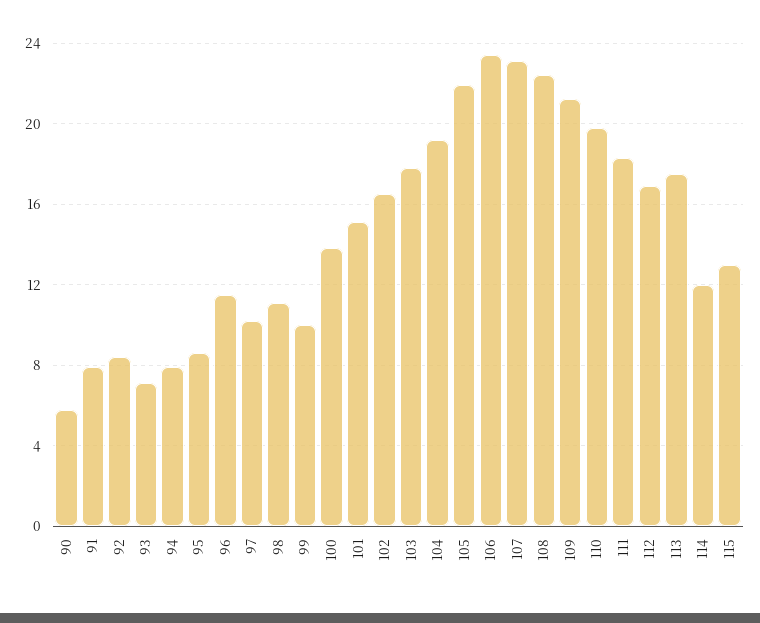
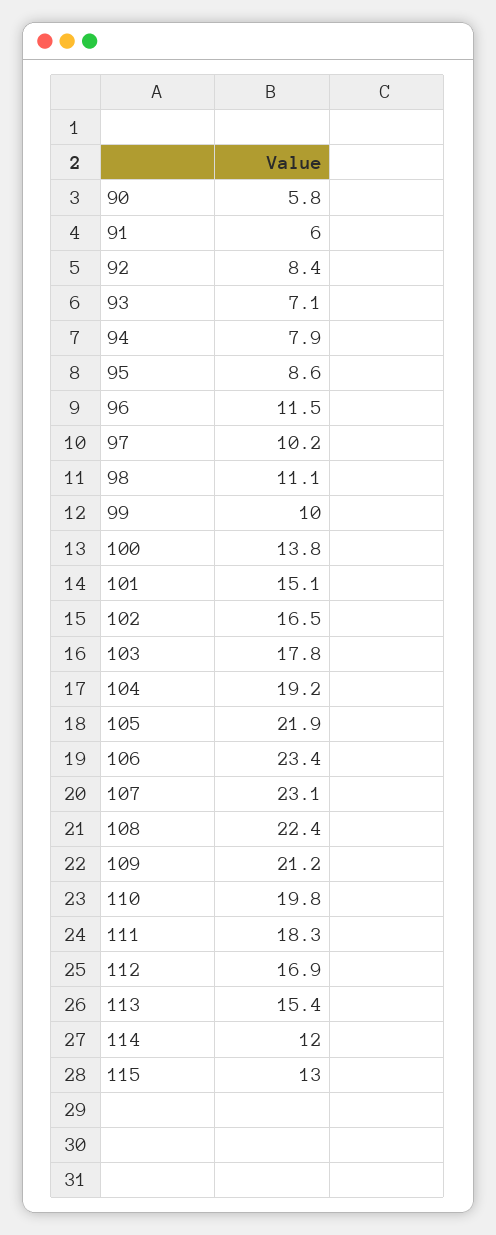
91: 8 -> 6
113: 17.5 -> 15.4

